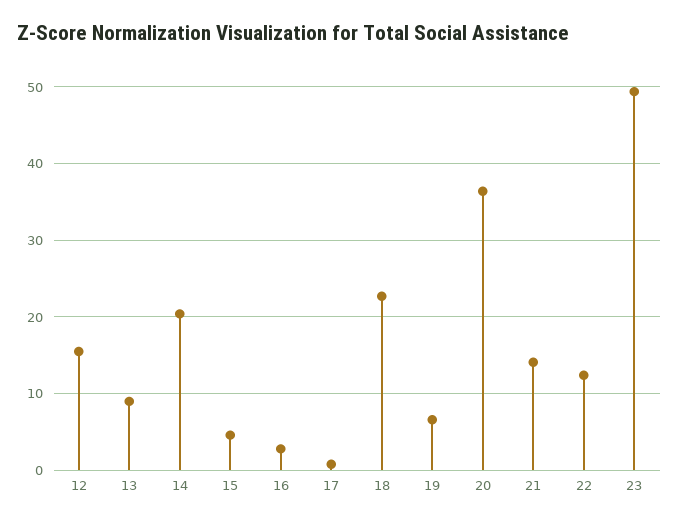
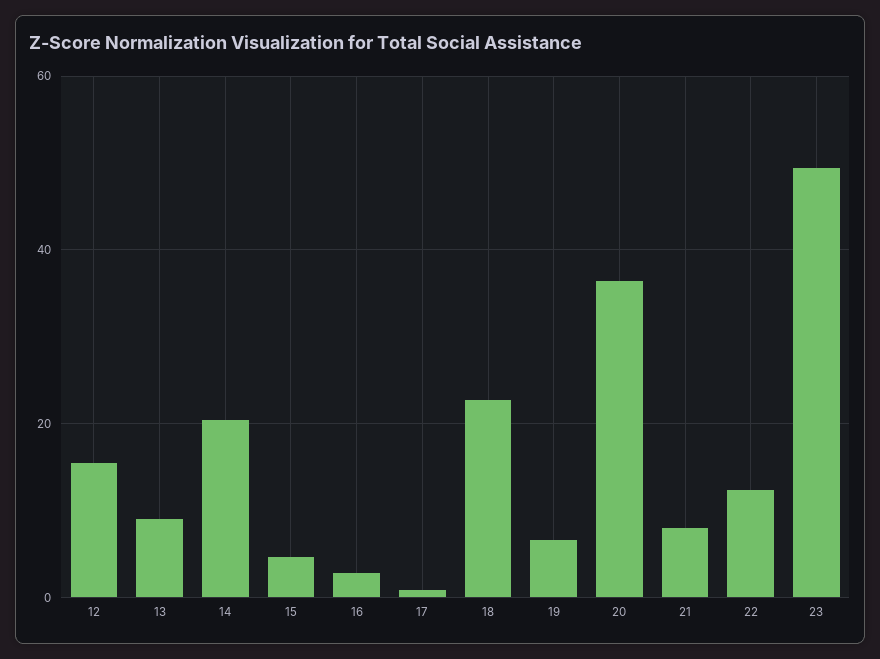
21: 14 -> 8

